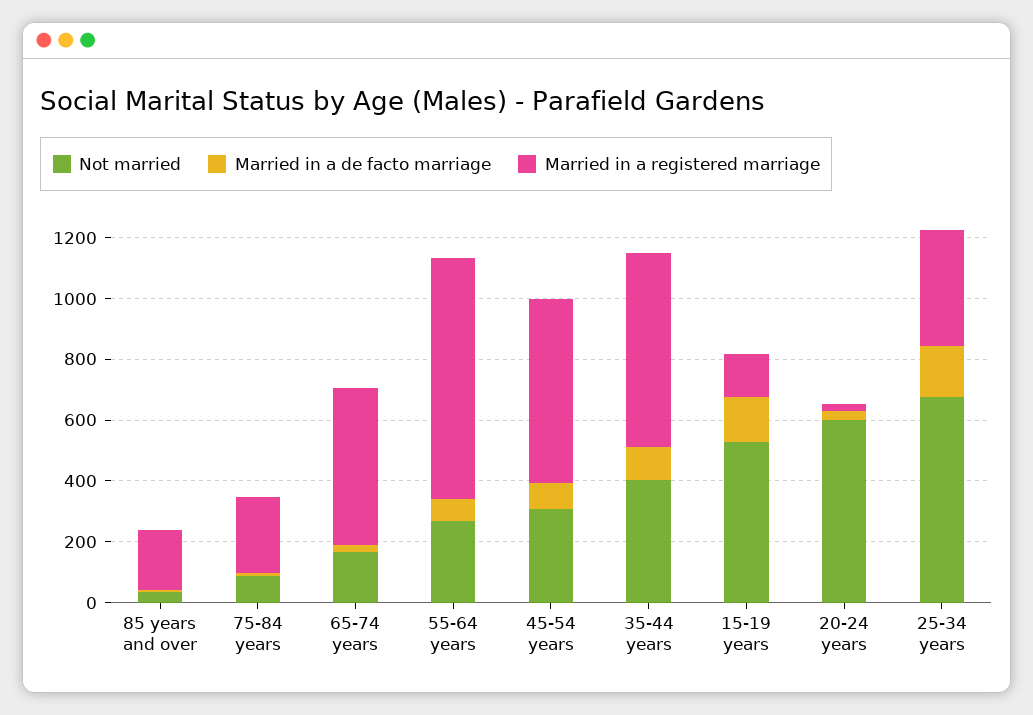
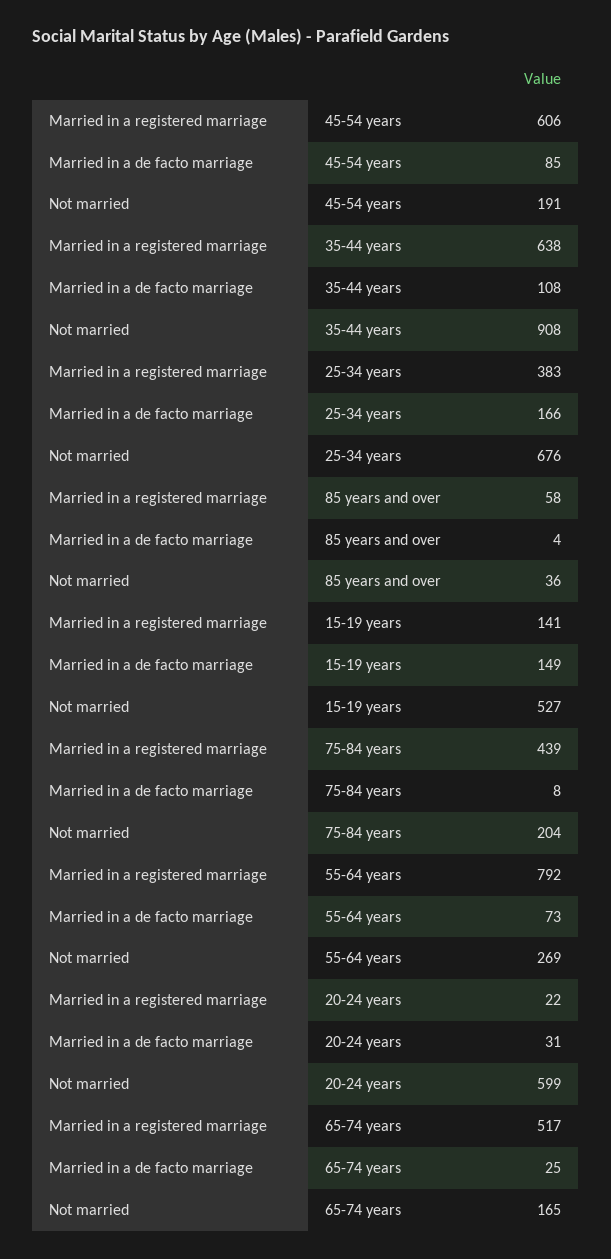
Married in a registered marriage, 85 years and over: 200 -> 58
Not married, 75-84 years: 100 -> 204
Married in a registered marriage, 75-84 years: 250 -> 439
Not married, 45-54 years: 300 -> 191
Not married, 35-44 years: 400 -> 908

